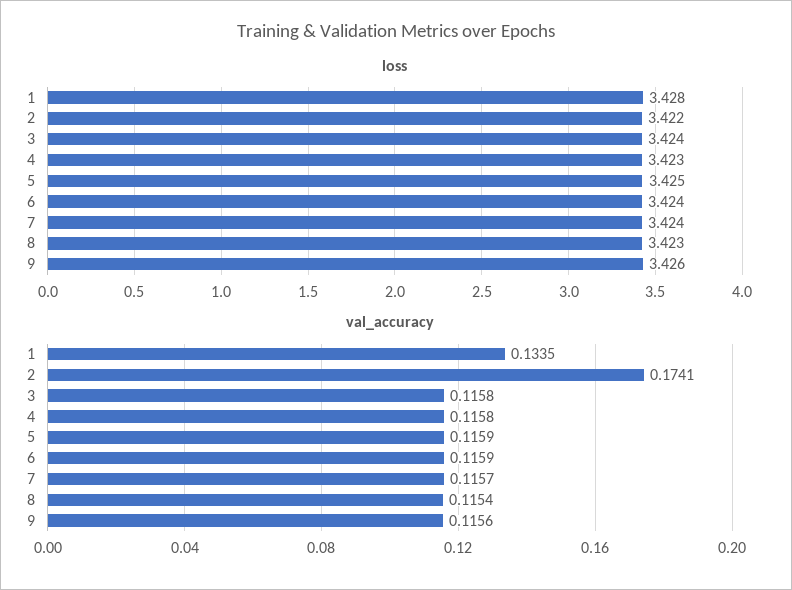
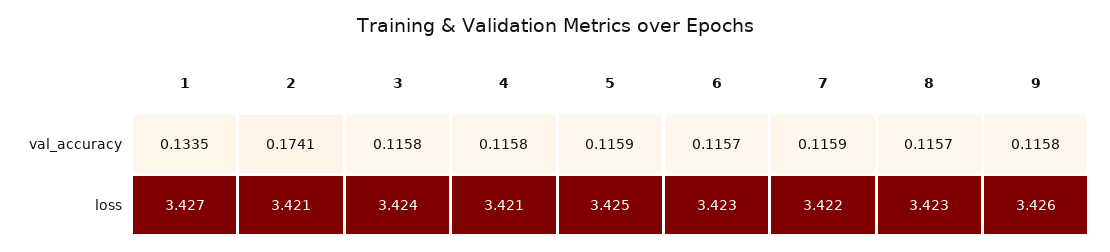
loss, 1: 3.428 -> 3.427
loss, 2: 3.422 -> 3.421
loss, 4: 3.423 -> 3.421
loss, 6: 3.424 -> 3.423
loss, 7: 3.424 -> 3.422
val_accuracy, 6: 0.1159 -> 0.1157
val_accuracy, 7: 0.1157 -> 0.1159
val_accuracy, 8: 0.1154 -> 0.1157
val_accuracy, 9: 0.1156 -> 0.1158

